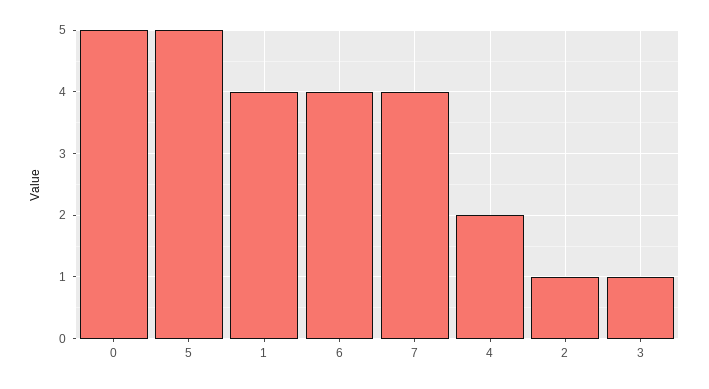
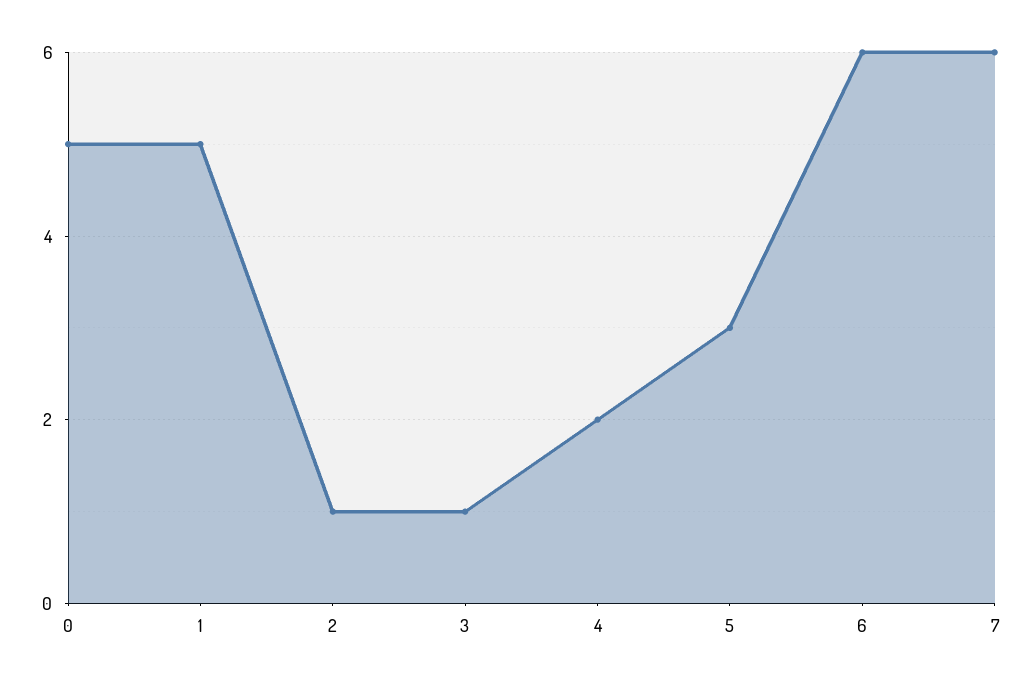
5: 5 -> 3
1: 4 -> 5
6: 4 -> 6
7: 4 -> 6

